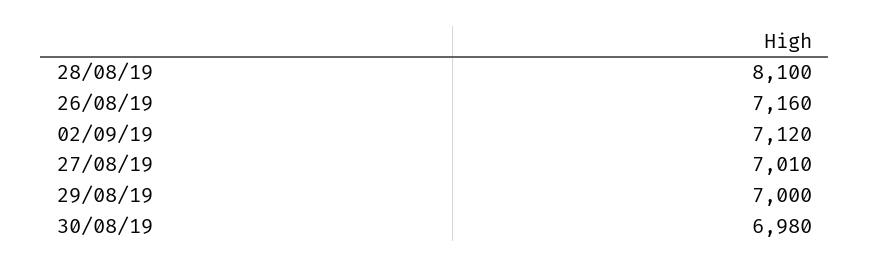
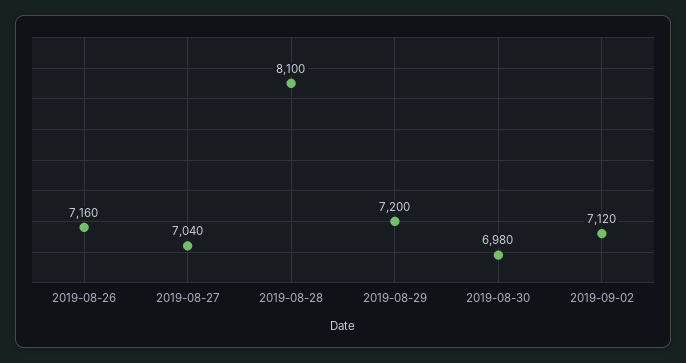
27/08/19: 7010 -> 7040
29/08/19: 7000 -> 7200

